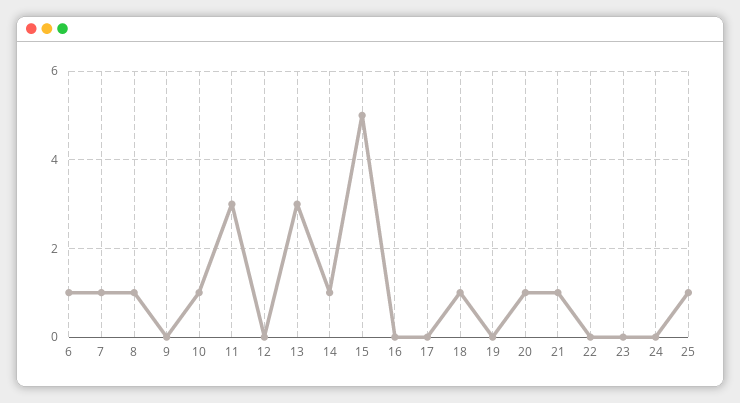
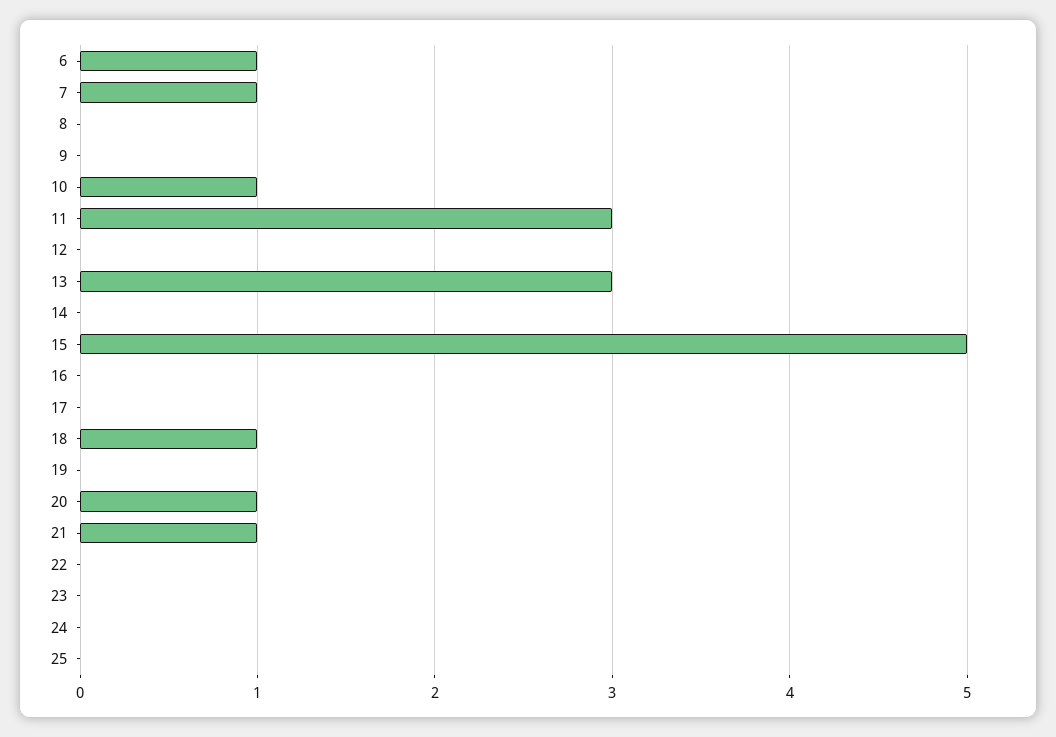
8: 1 -> 0
14: 1 -> 0
25: 1 -> 0

